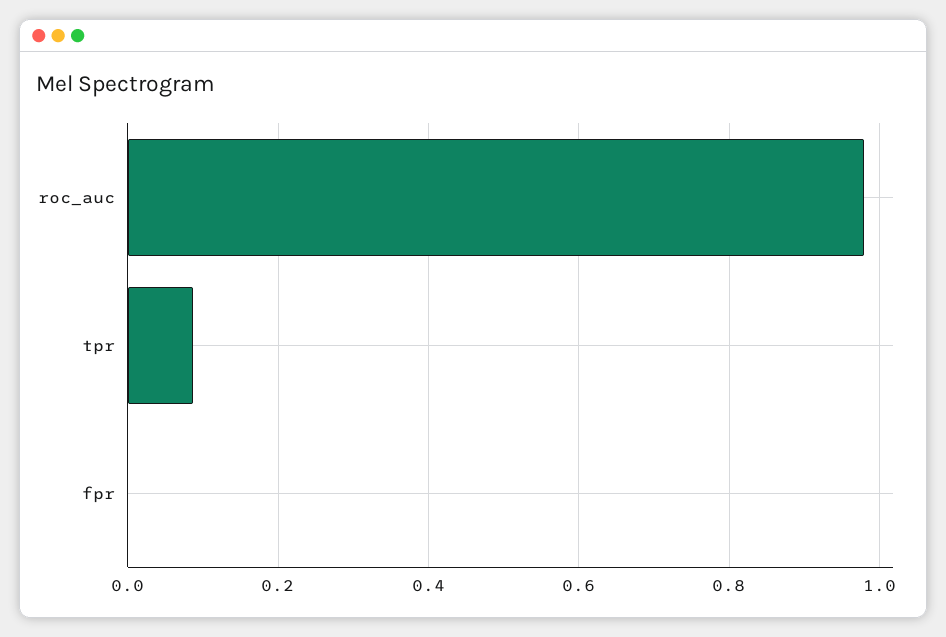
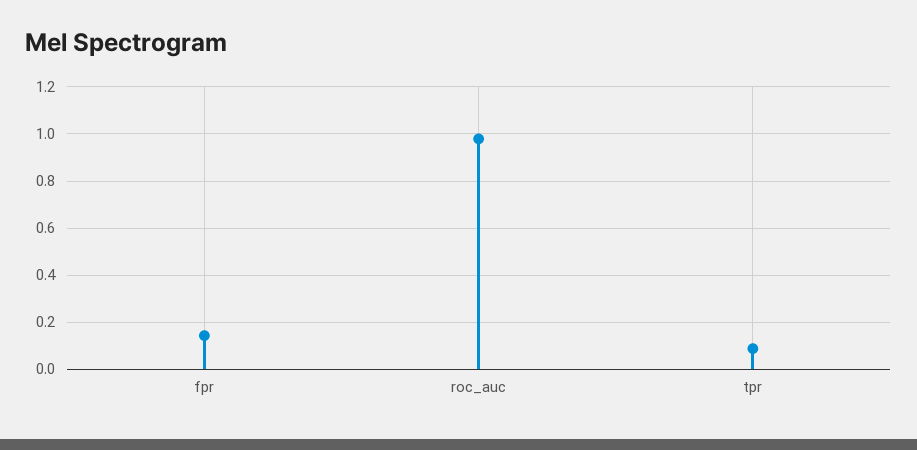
fpr: 0 -> 0.15

